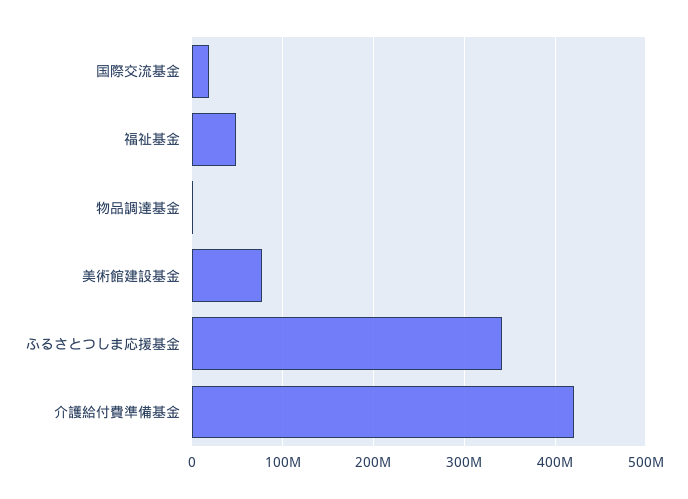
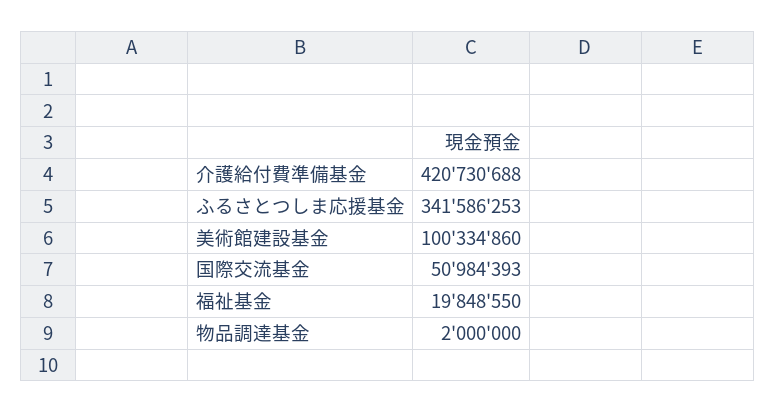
国際交流基金: 20000000 -> 50984393
福祉基金: 50000000 -> 19848550
美術館建設基金: 80000000 -> 100334860

